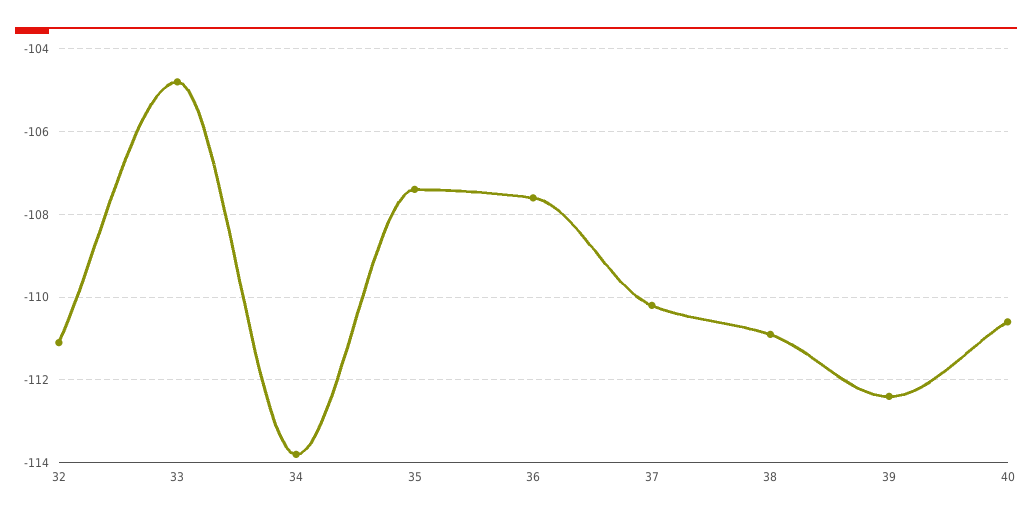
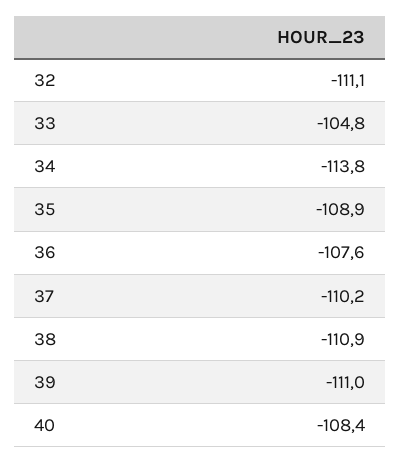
35: -107.5 -> -108.9
39: -112.5 -> -111
40: -110.5 -> -108.4

